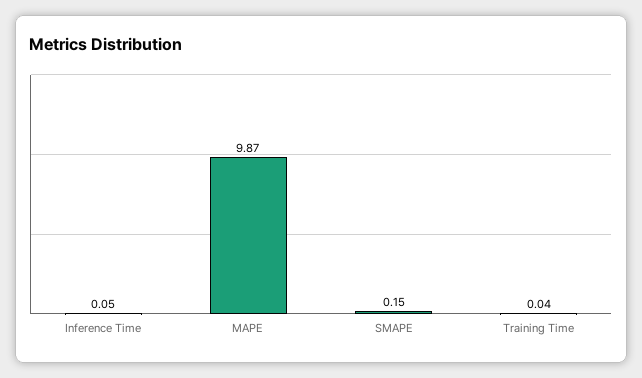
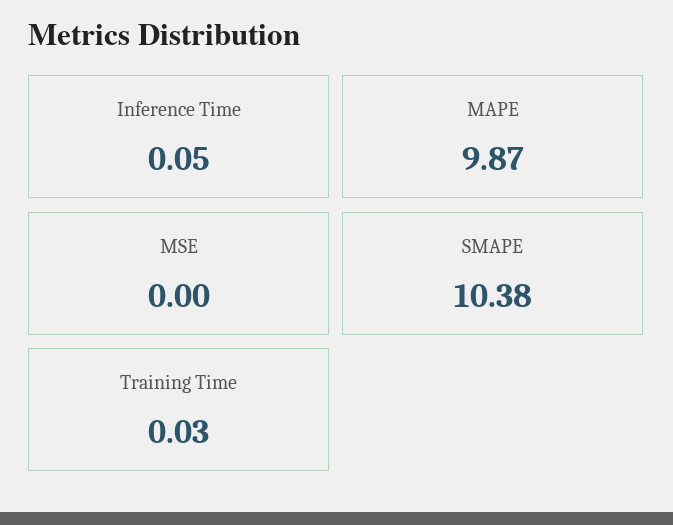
SMAPE: 0.15 -> 10.38
Training Time: 0.04 -> 0.03
MSE: none -> 0

